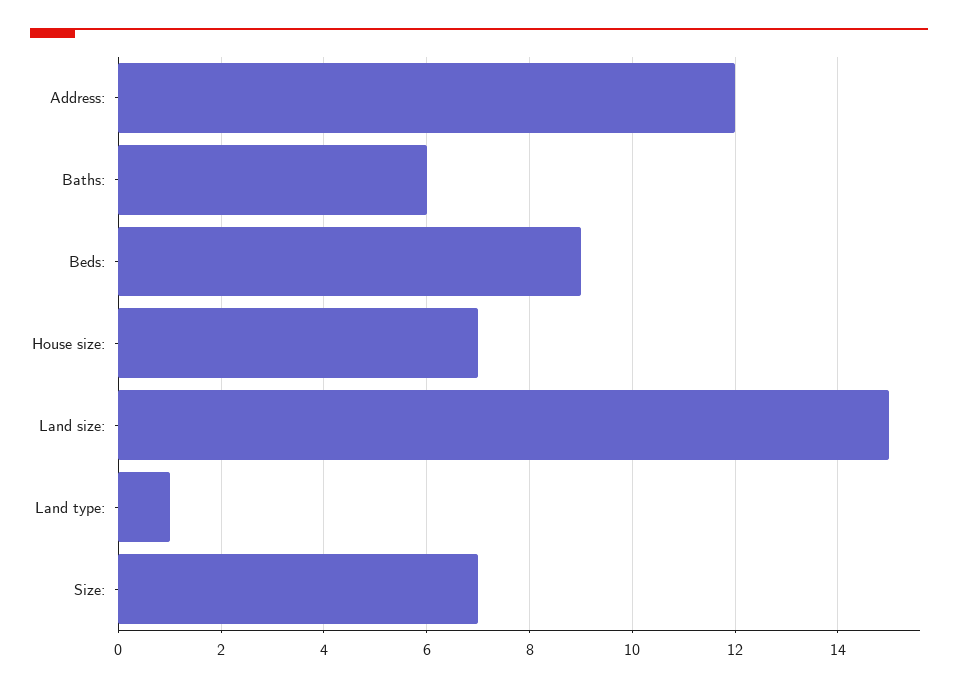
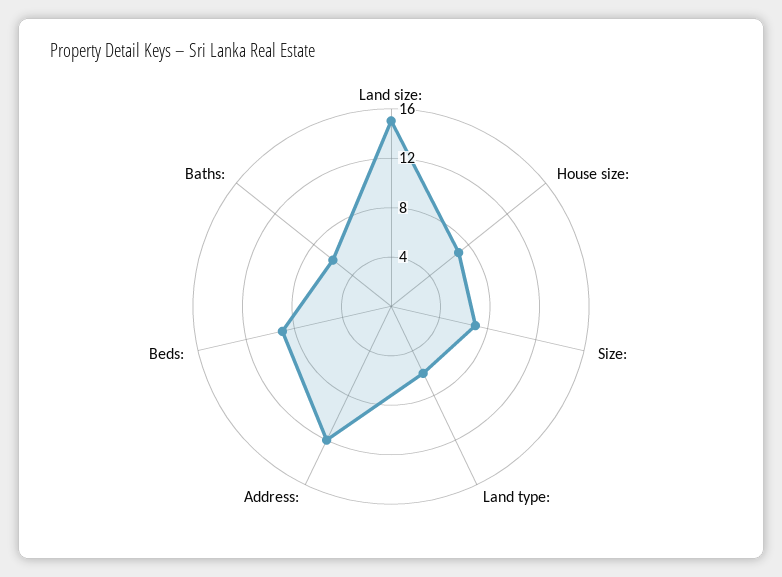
Land type:: 1 -> 6

